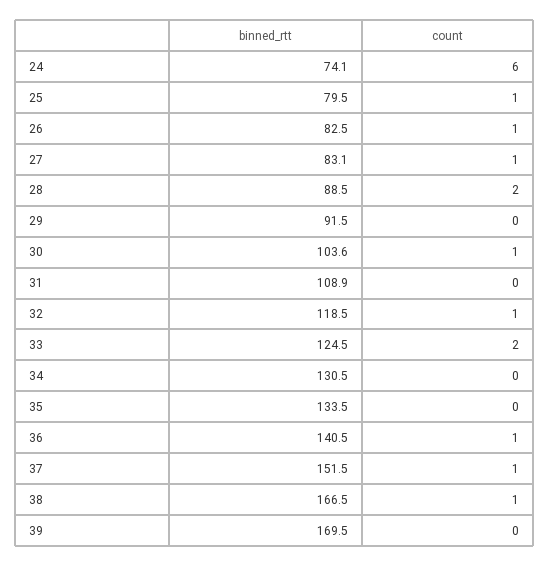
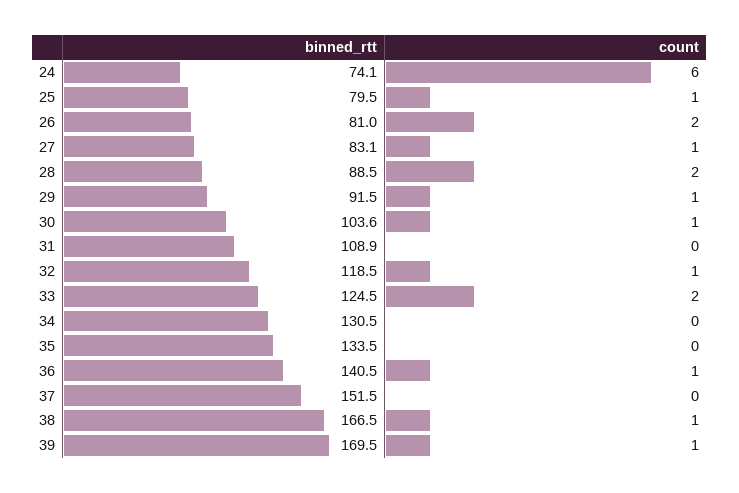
binned_rtt, 26: 82.5 -> 81
count, 26: 1 -> 2
count, 29: 0 -> 1
count, 37: 1 -> 0
count, 39: 0 -> 1

